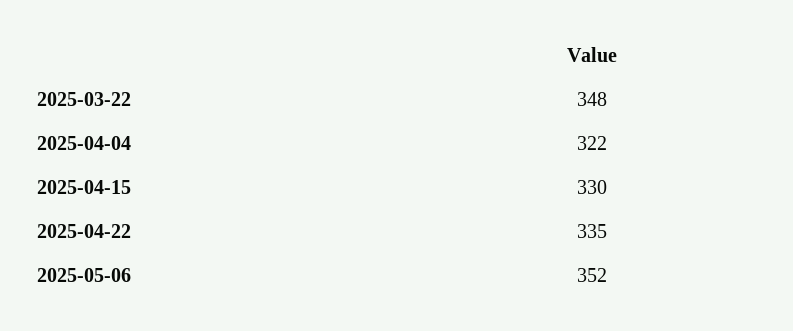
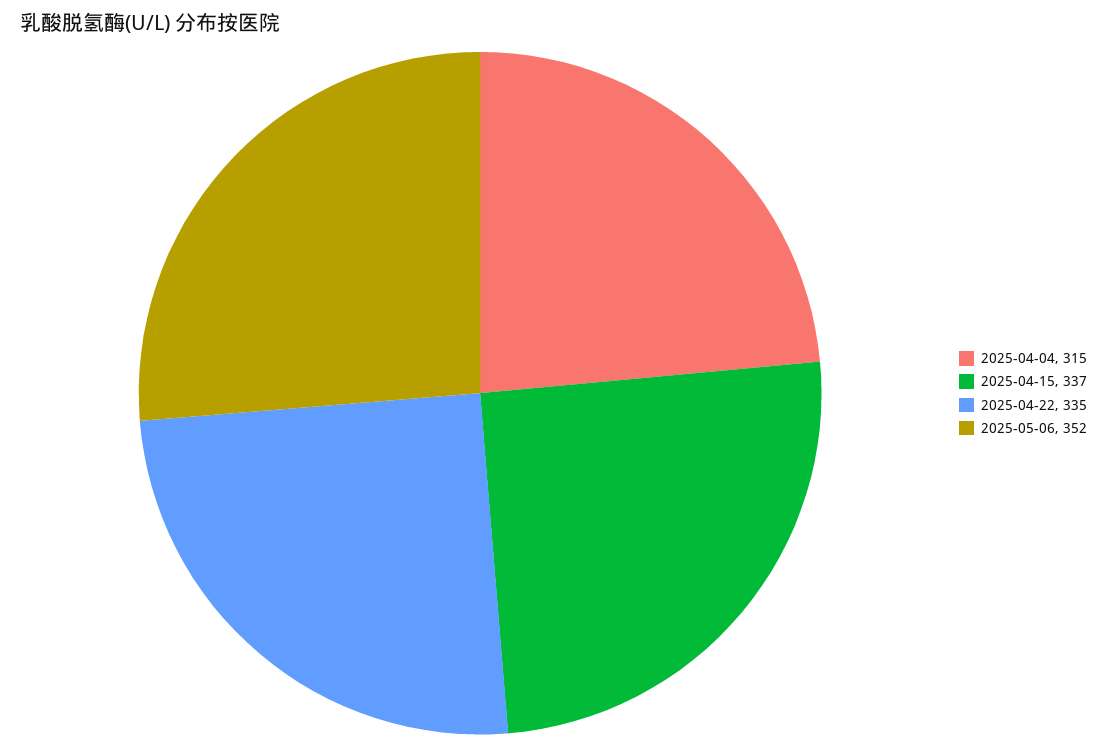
2025-03-22: 348 -> none
2025-04-04: 322 -> 315
2025-04-15: 330 -> 337

